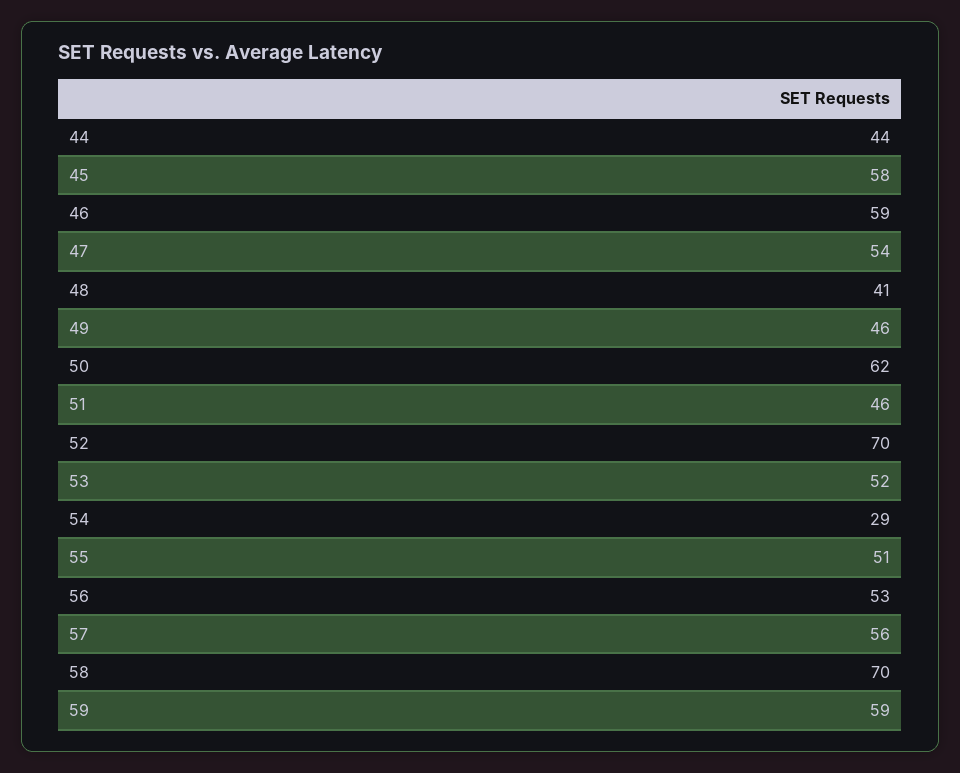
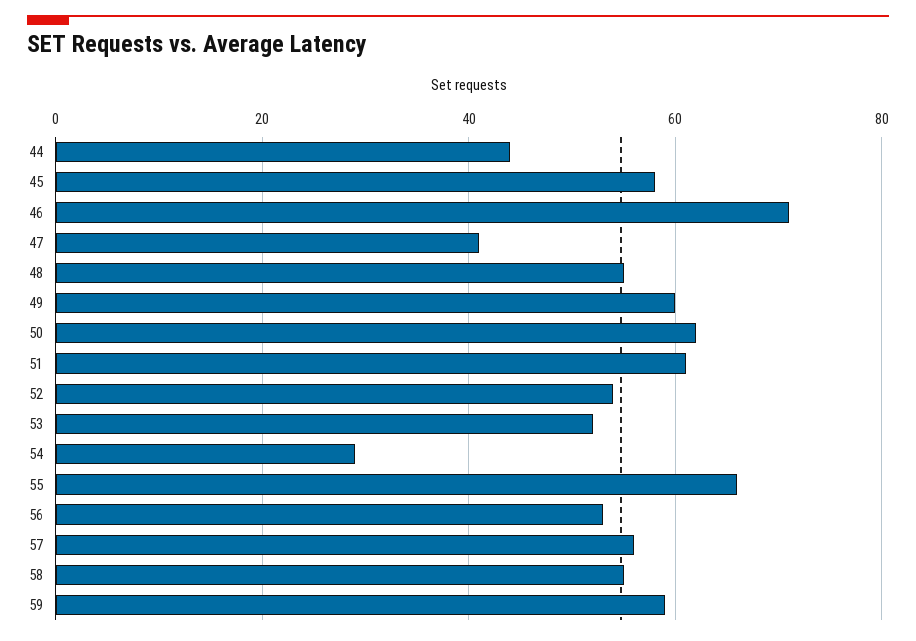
46: 59 -> 70
47: 54 -> 40
48: 41 -> 55
49: 46 -> 60
51: 46 -> 60
52: 70 -> 55
55: 51 -> 65
58: 70 -> 55

